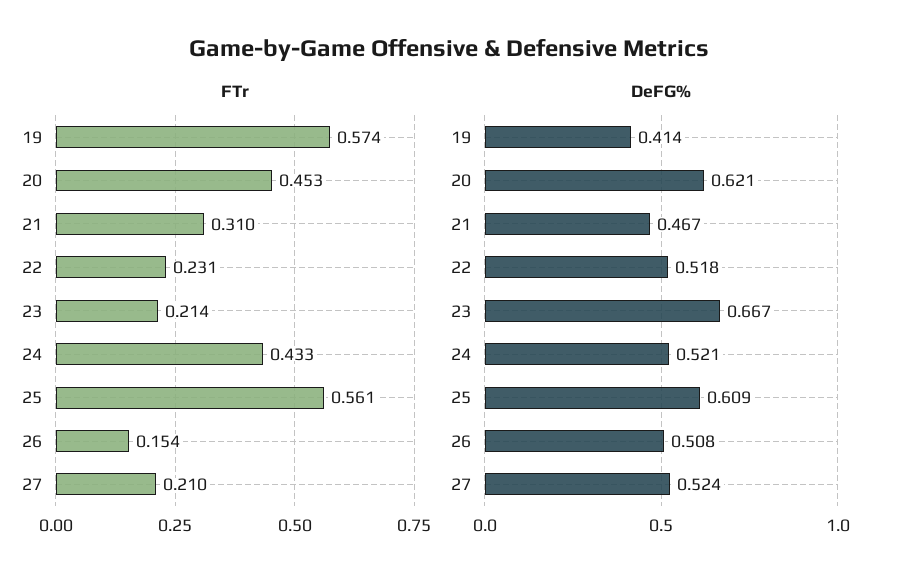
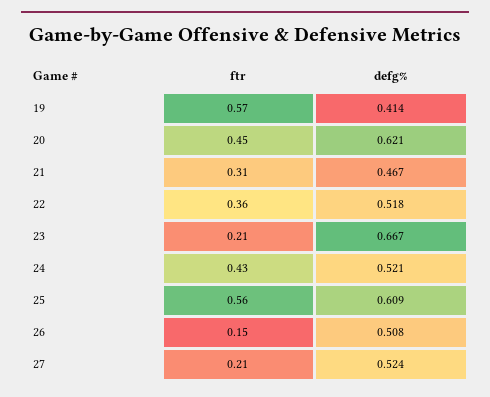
FTr, 22: 0.231 -> 0.36

